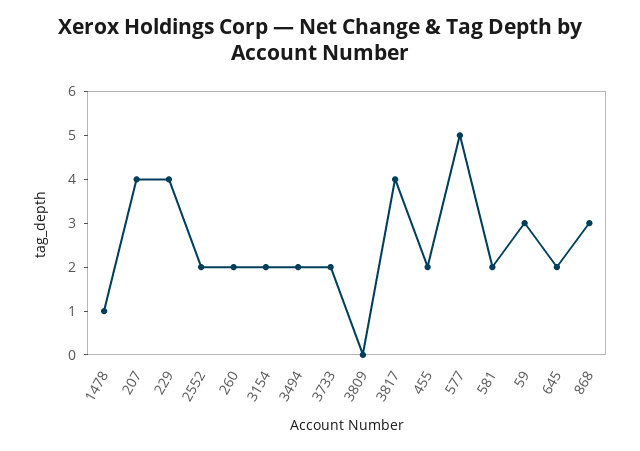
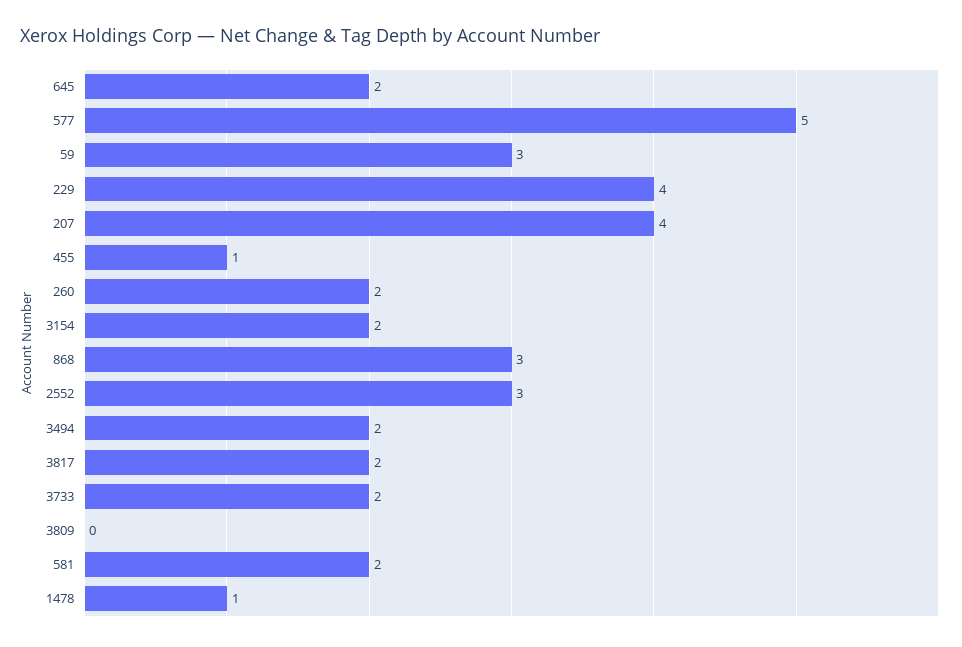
2552: 2 -> 3
3817: 4 -> 2
455: 2 -> 1

